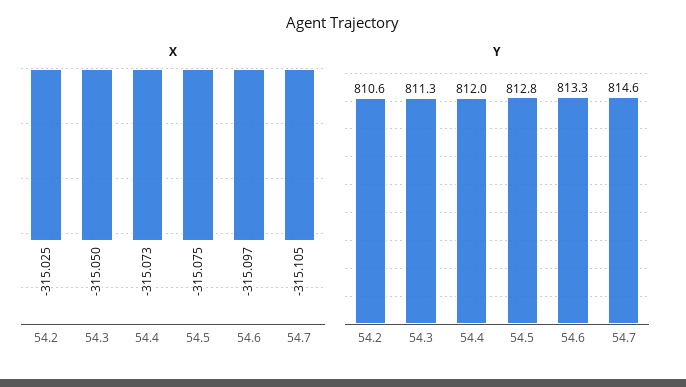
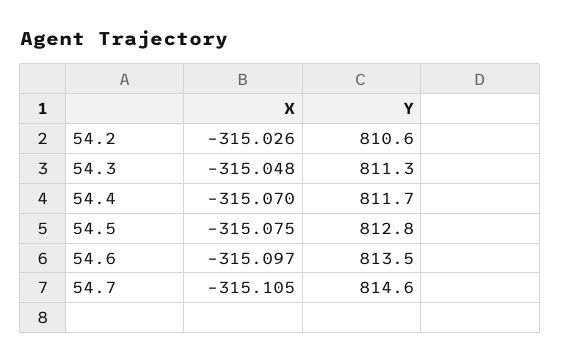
X, 54.2: -315.025 -> -315.026
X, 54.3: -315.05 -> -315.048
X, 54.4: -315.073 -> -315.07
Y, 54.4: 812 -> 811.7
Y, 54.6: 813.3 -> 813.5

